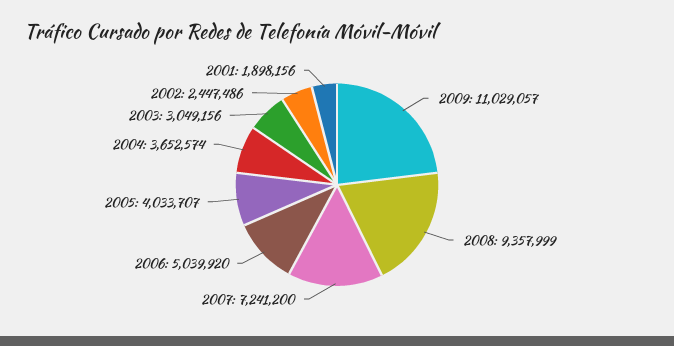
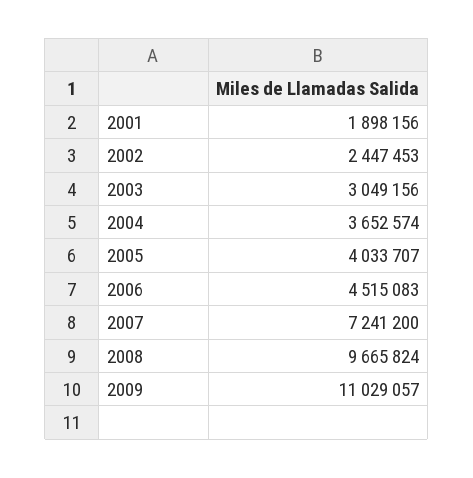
2008: 9357999 -> 9665824
2006: 5039920 -> 4515083
2002: 2447486 -> 2447453

